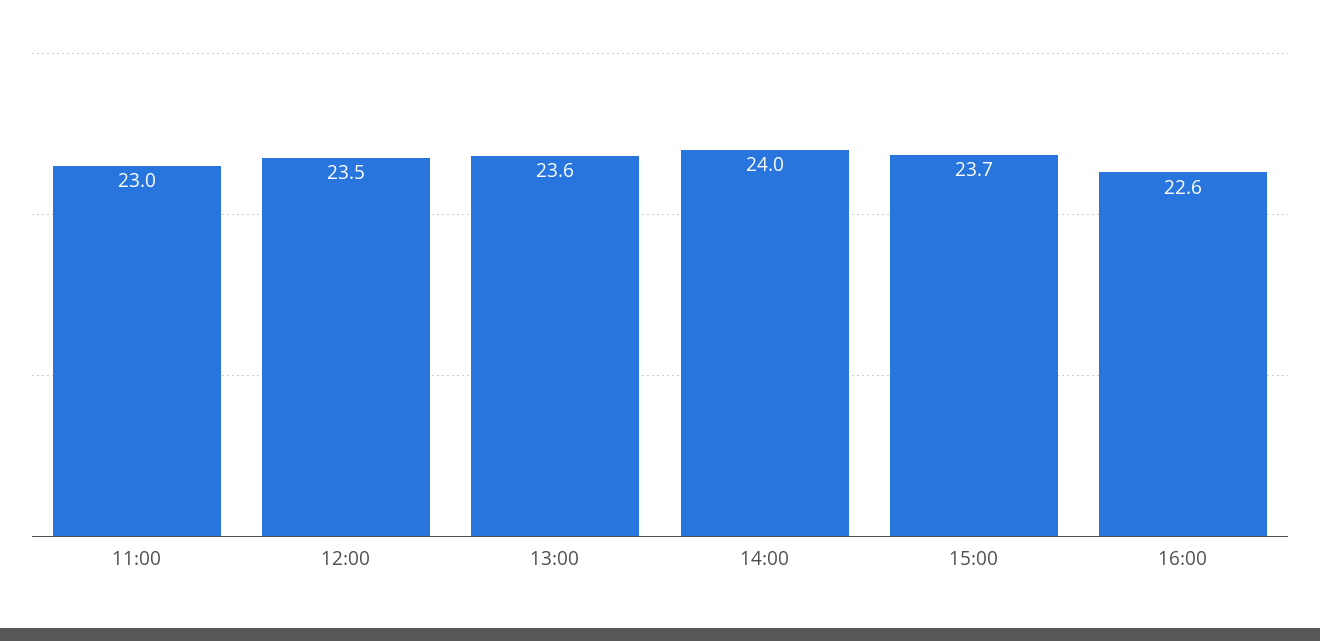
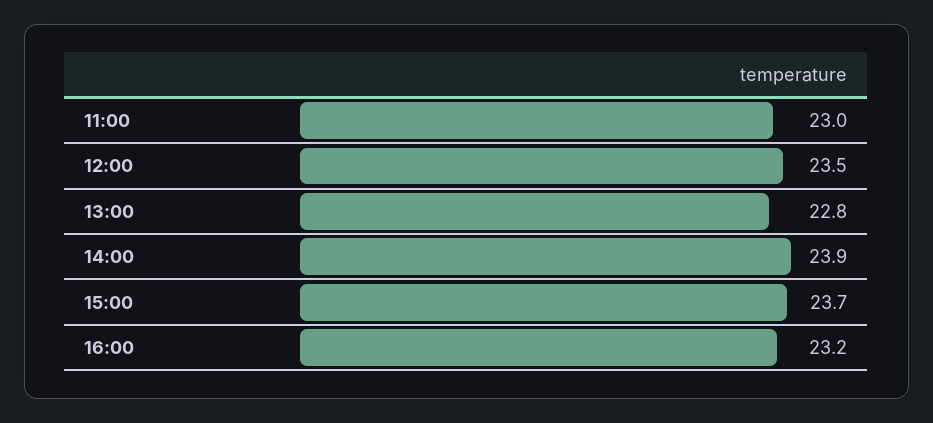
13:00: 23.6 -> 22.8
14:00: 24 -> 23.9
16:00: 22.6 -> 23.2

